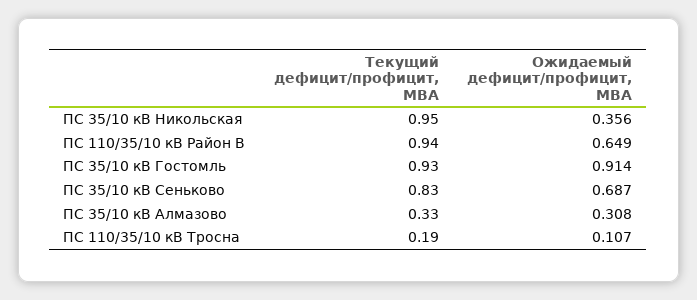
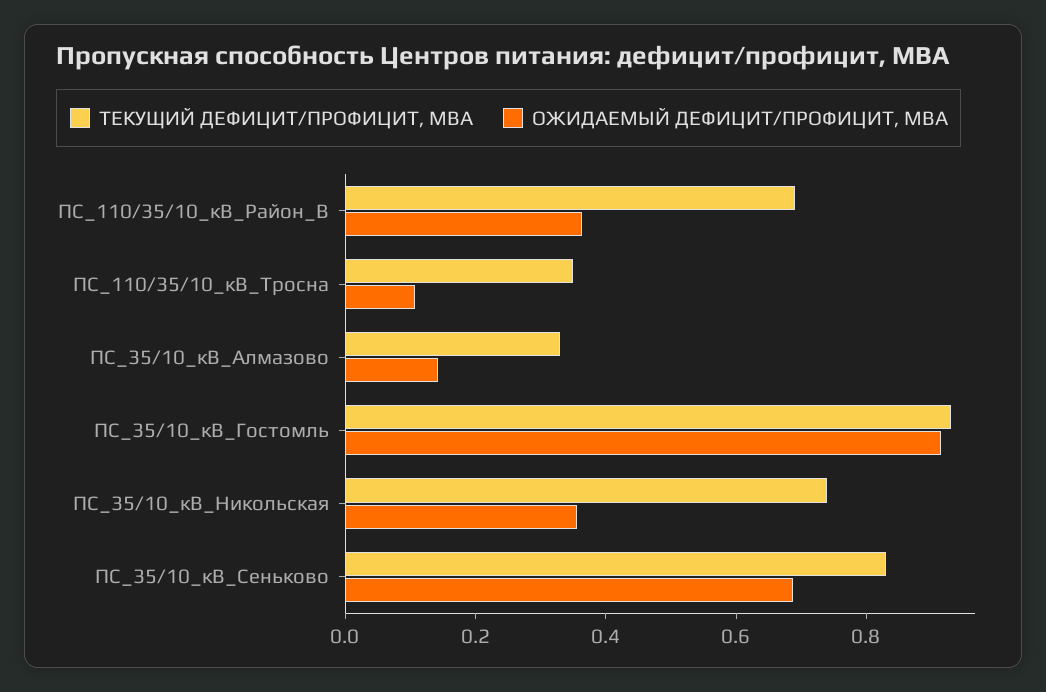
Текущий дефицит/профицит, МВА, ПС 35/10 кВ Никольская: 0.95 -> 0.75
Текущий дефицит/профицит, МВА, ПС 110/35/10 кВ Район В: 0.94 -> 0.7
Ожидаемый дефицит/профицит, МВА, ПС 110/35/10 кВ Район В: 0.649 -> 0.35
Ожидаемый дефицит/профицит, МВА, ПС 35/10 кВ Алмазово: 0.308 -> 0.15
Текущий дефицит/профицит, МВА, ПС 110/35/10 кВ Тросна: 0.19 -> 0.35

